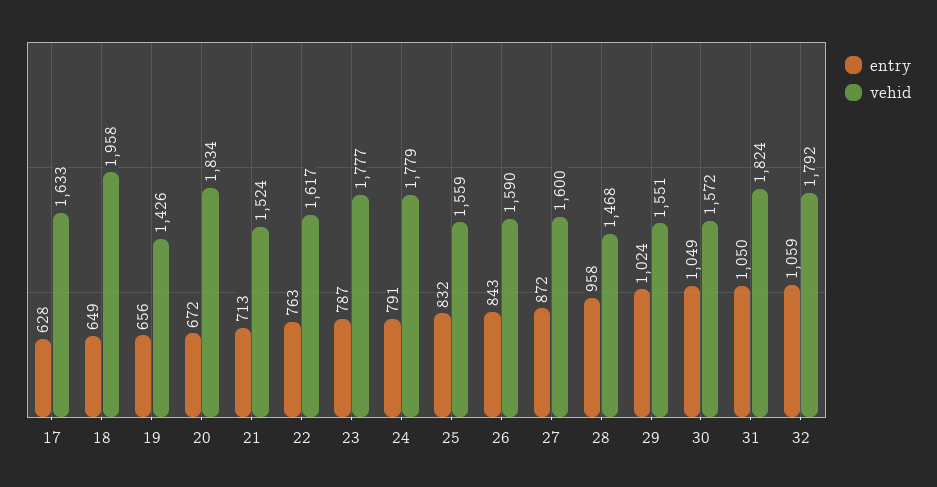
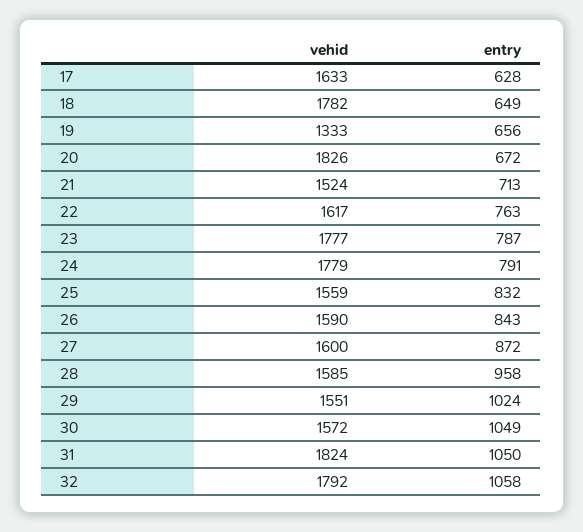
vehid, 18: 1958 -> 1782
vehid, 19: 1426 -> 1333
vehid, 20: 1834 -> 1826
vehid, 28: 1468 -> 1585
entry, 32: 1059 -> 1058

